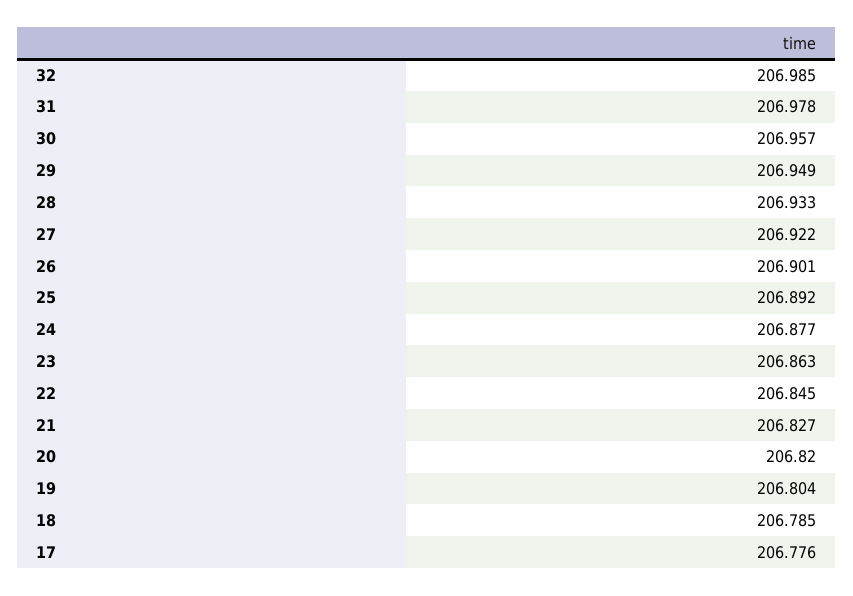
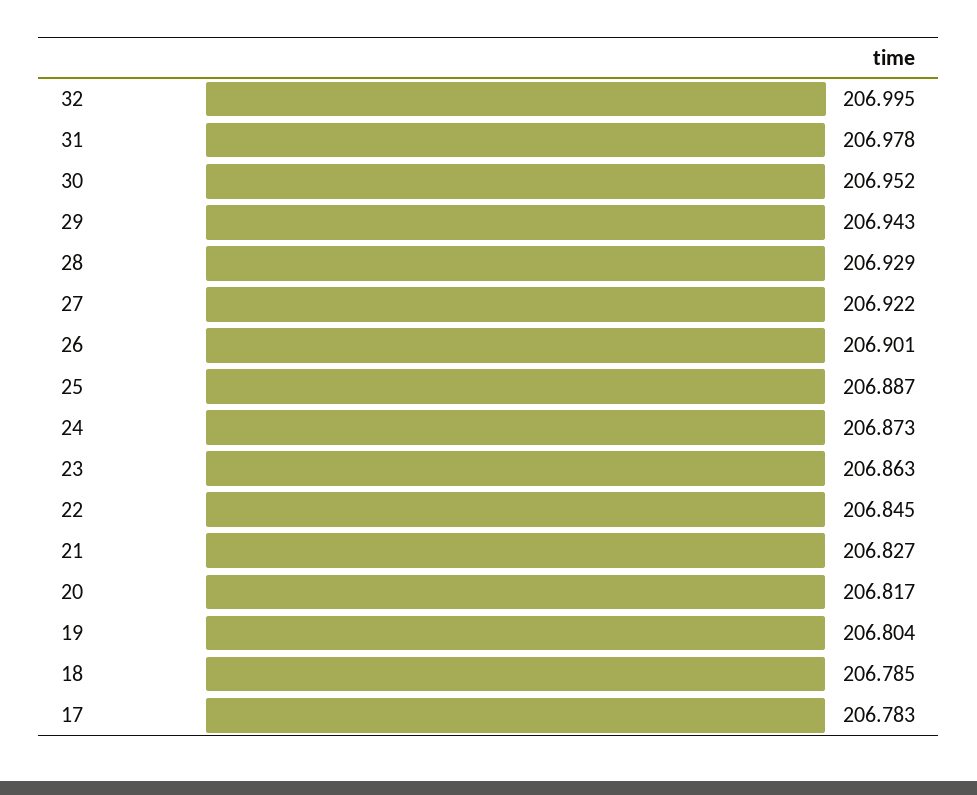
32: 206.985 -> 206.995
30: 206.957 -> 206.952
29: 206.949 -> 206.943
28: 206.933 -> 206.929
25: 206.892 -> 206.887
24: 206.877 -> 206.873
20: 206.82 -> 206.817
17: 206.776 -> 206.783

